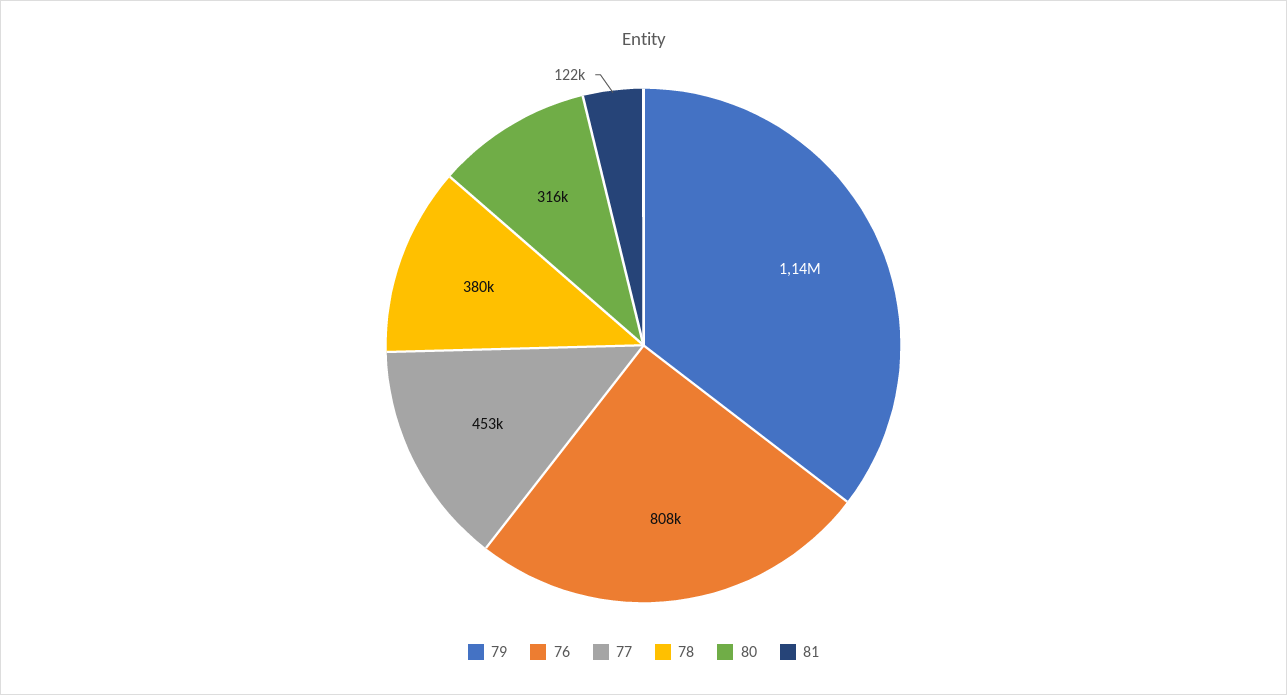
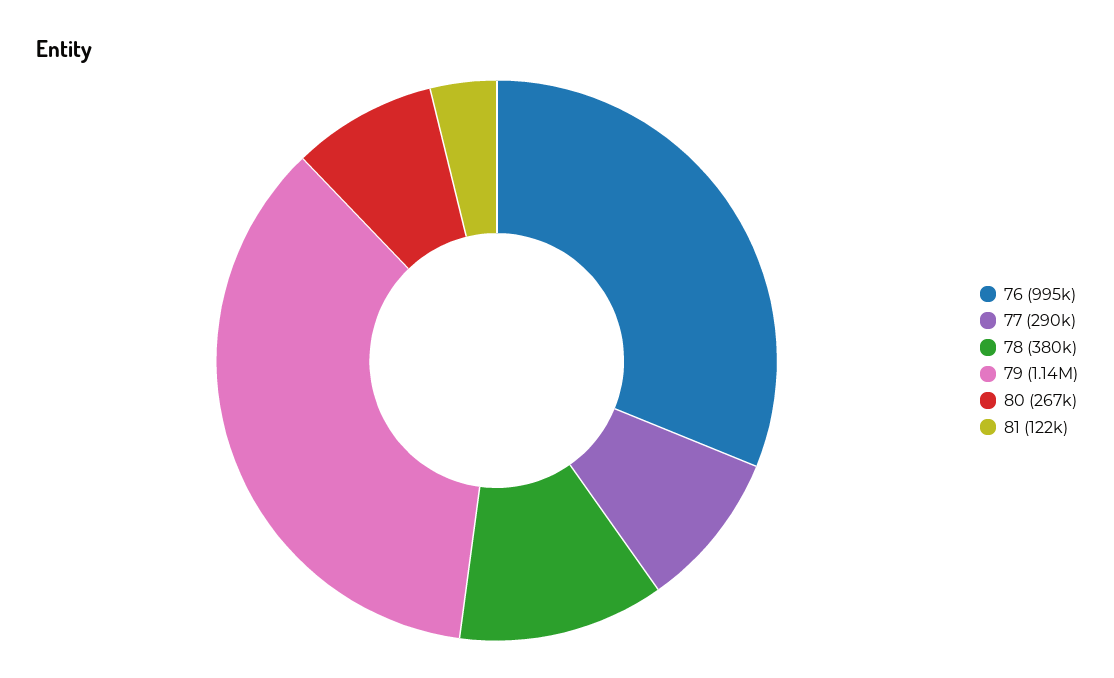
76: 808000 -> 995000
77: 453000 -> 290000
80: 316000 -> 267000

